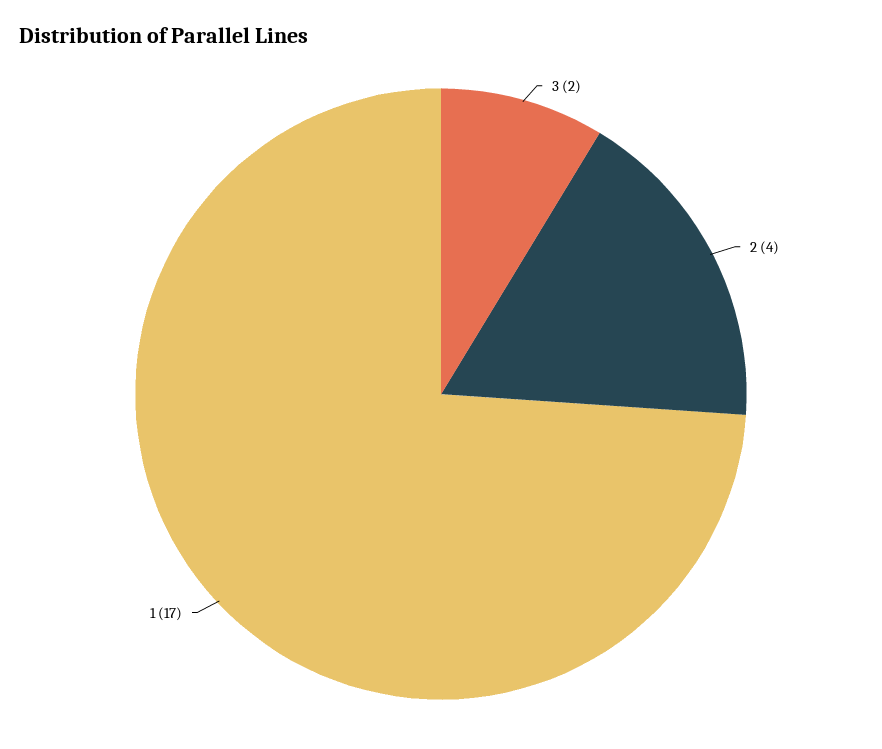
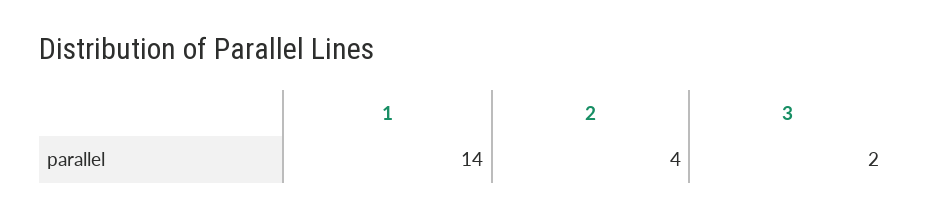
1: 17 -> 14

